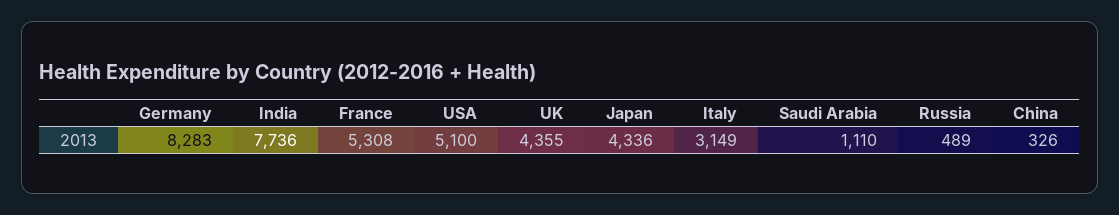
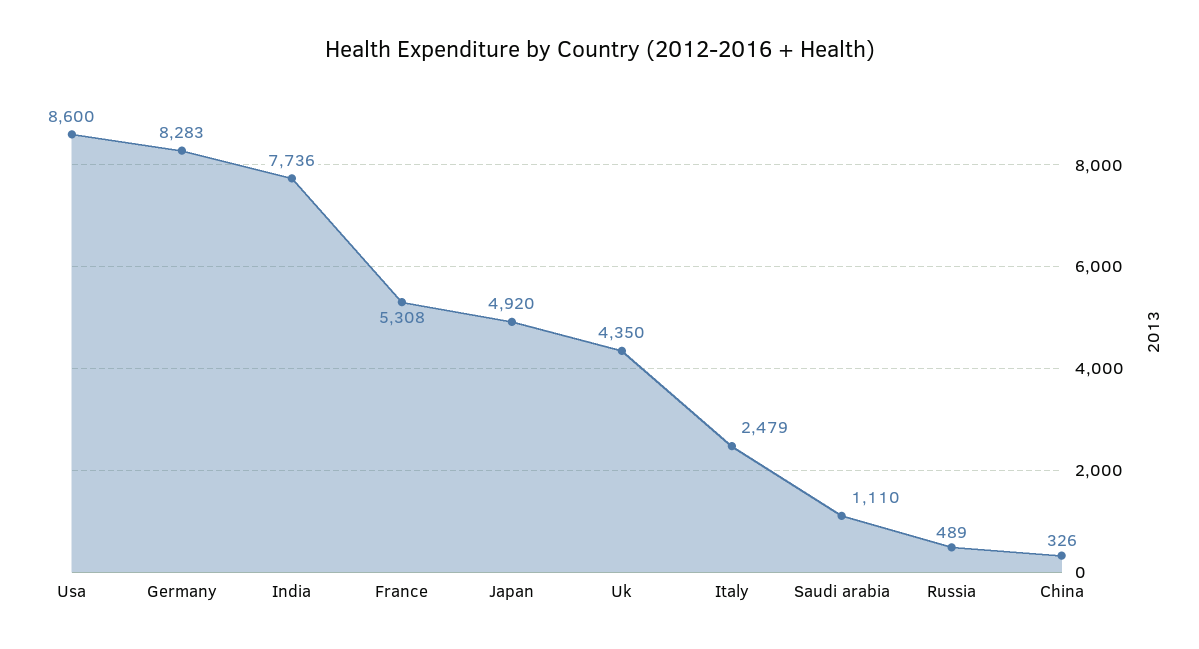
USA: 5100 -> 8600
UK: 4355 -> 4350
Japan: 4336 -> 4920
Italy: 3149 -> 2479

